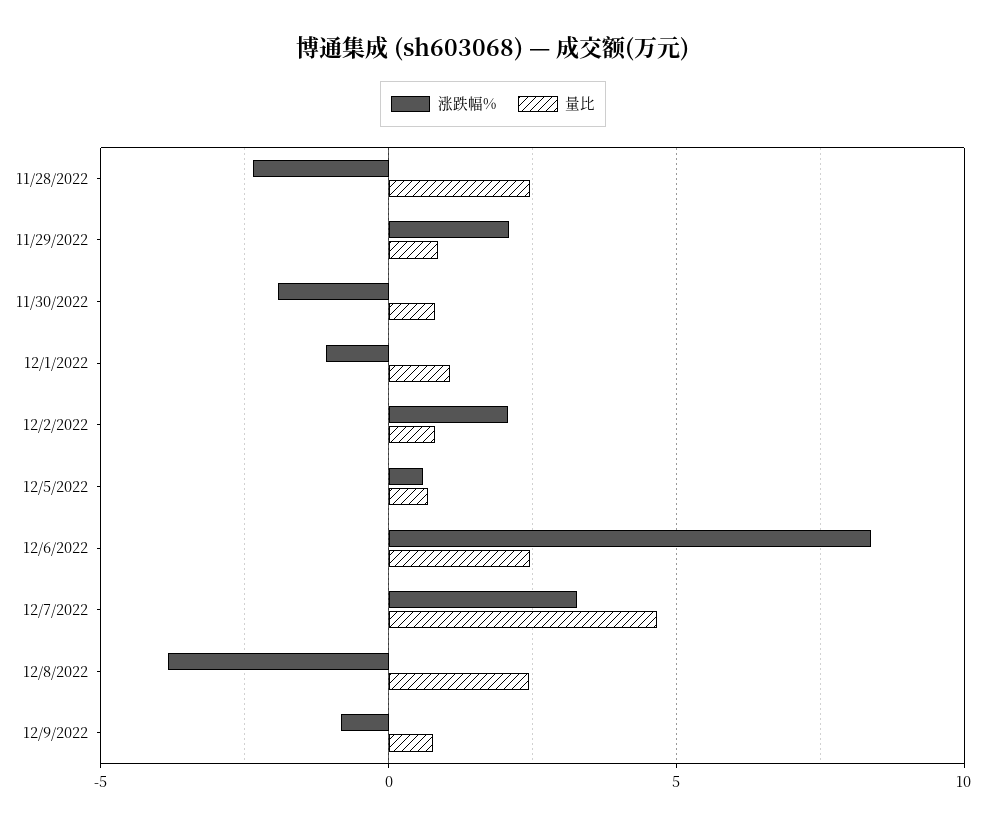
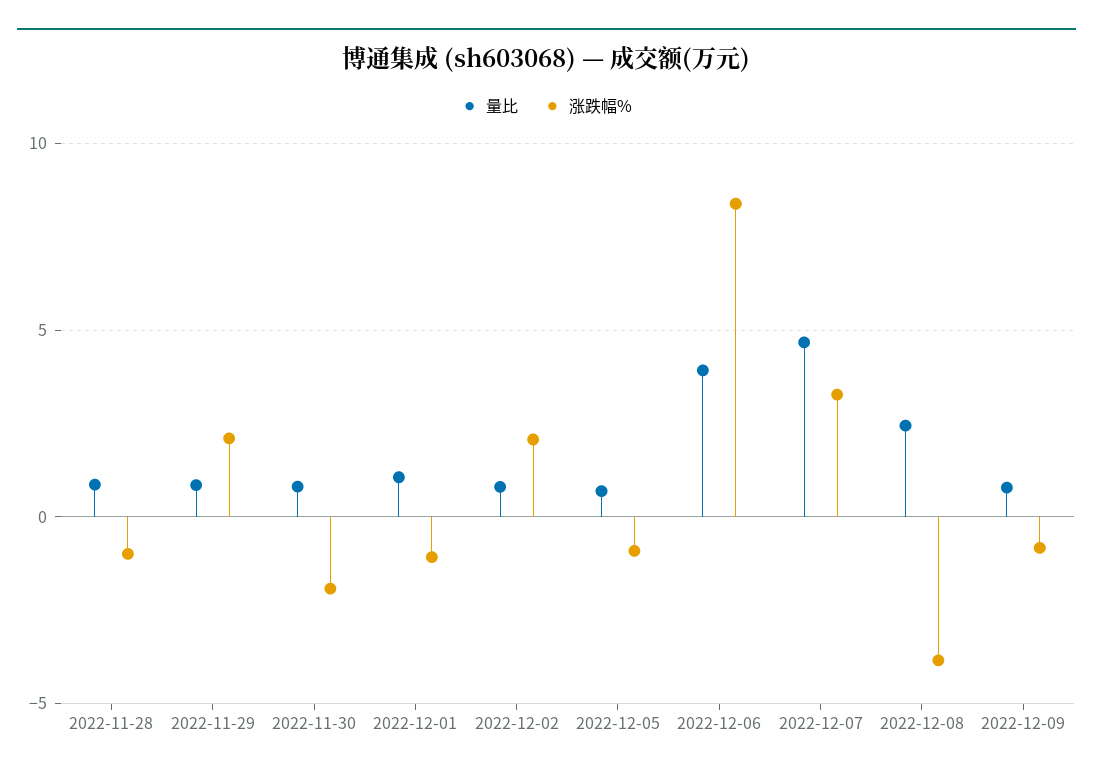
涨跌幅%, 11/28/2022: -2.5 -> -1
量比, 11/28/2022: 2.5 -> 1
涨跌幅%, 12/5/2022: 0.5 -> -1
量比, 12/6/2022: 2.5 -> 4

